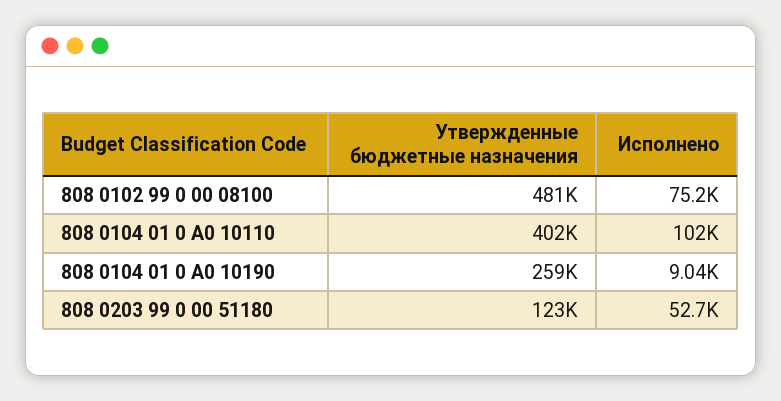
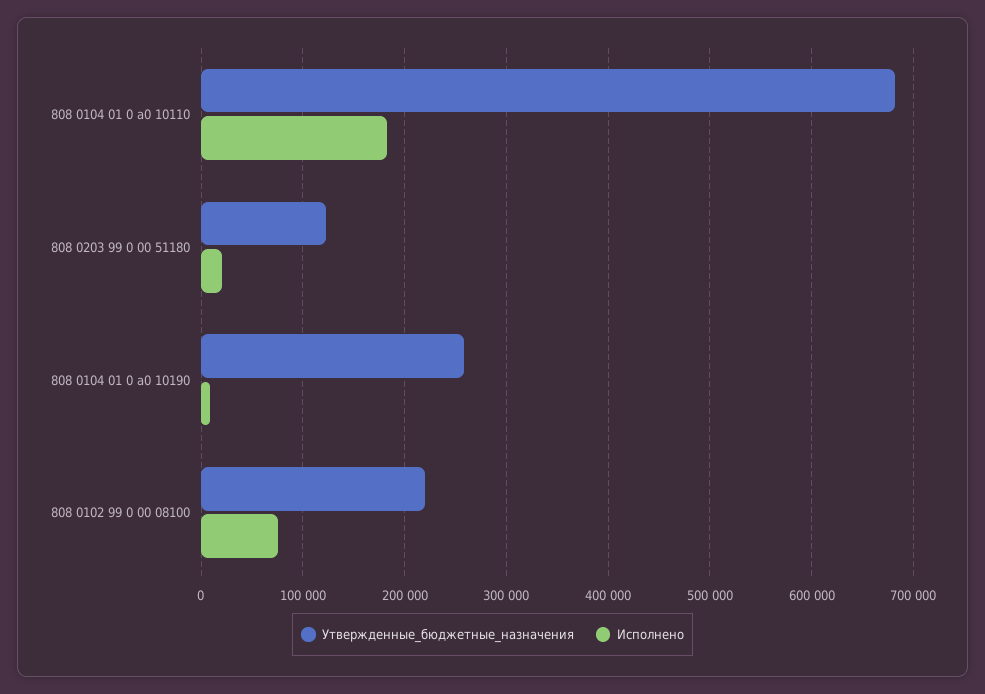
Утвержденные бюджетные назначения, 808 0102 99 0 00 08100: 481000 -> 220000
Утвержденные бюджетные назначения, 808 0104 01 0 А0 10110: 402000 -> 680000
Исполнено, 808 0104 01 0 А0 10110: 102000 -> 180000
Исполнено, 808 0203 99 0 00 51180: 52700 -> 20000

